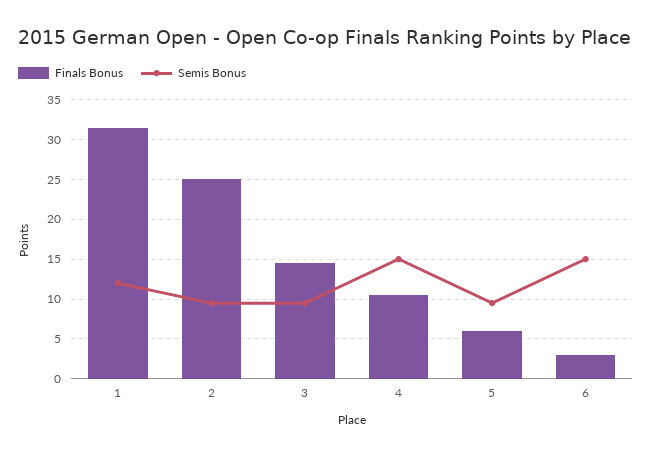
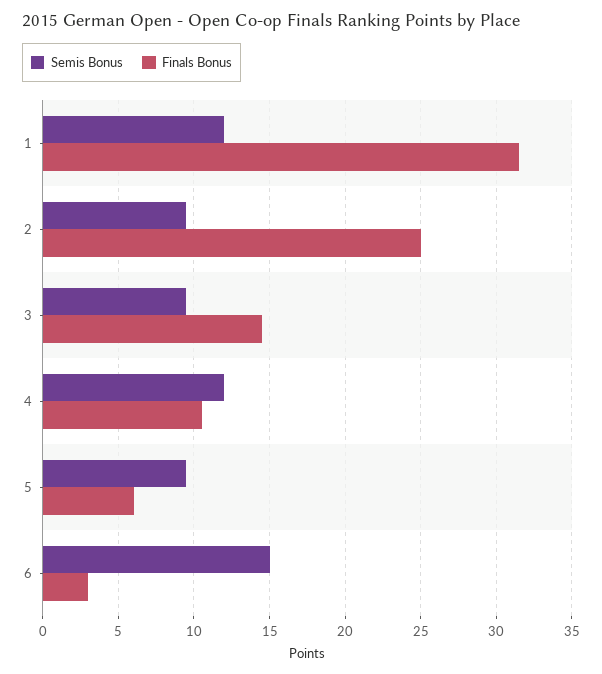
Semis Bonus, 4: 15 -> 12

